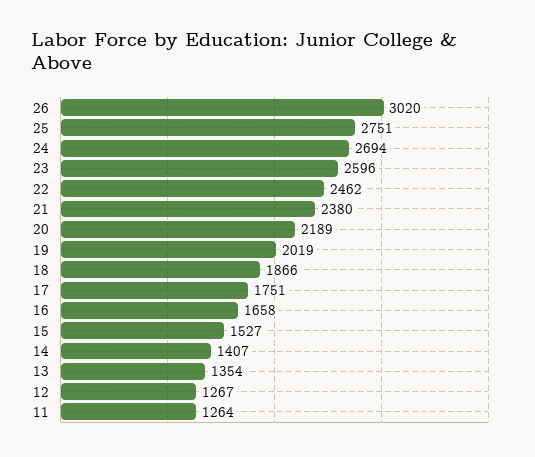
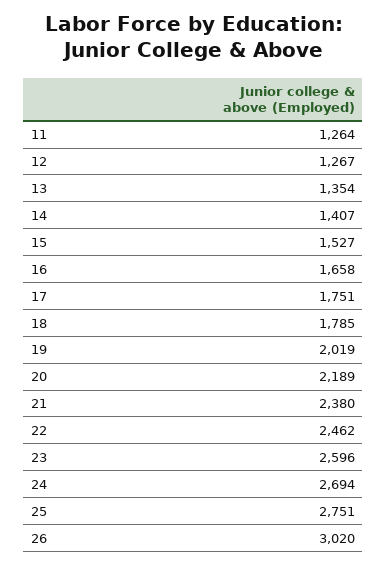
18: 1866 -> 1785

